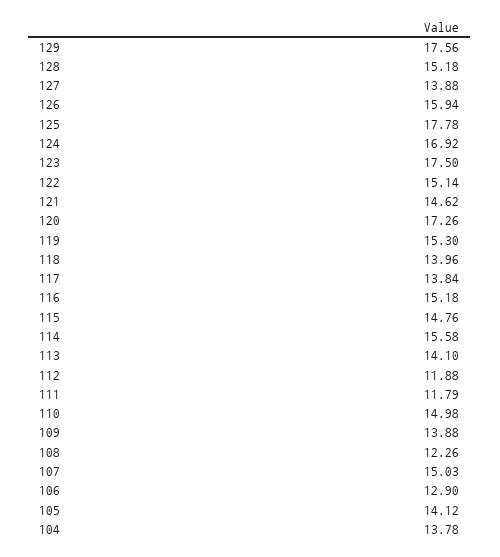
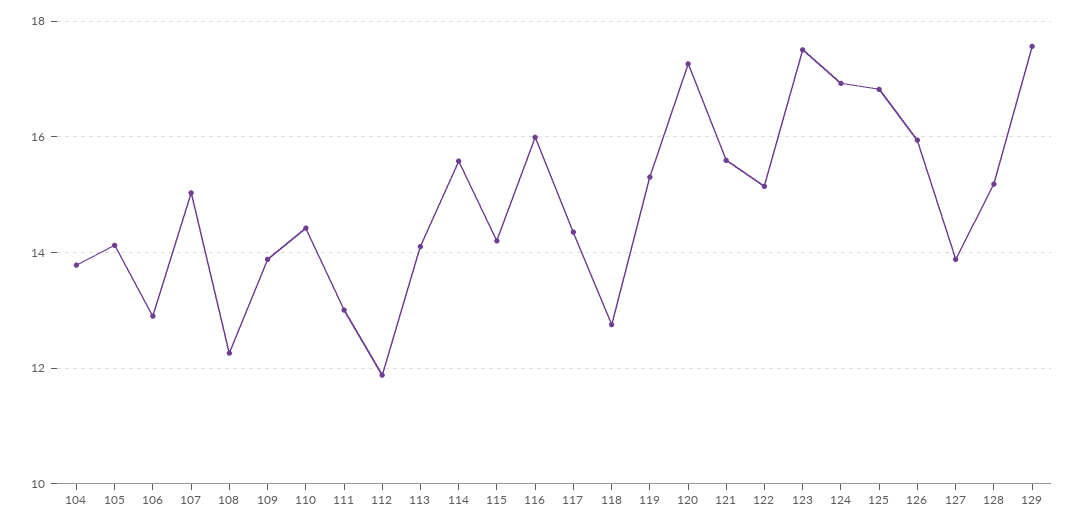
125: 17.78 -> 16.8
121: 14.62 -> 15.6
118: 13.96 -> 12.8
117: 13.84 -> 14.4
116: 15.18 -> 16
115: 14.76 -> 14.2
111: 11.79 -> 13
110: 14.98 -> 14.4

